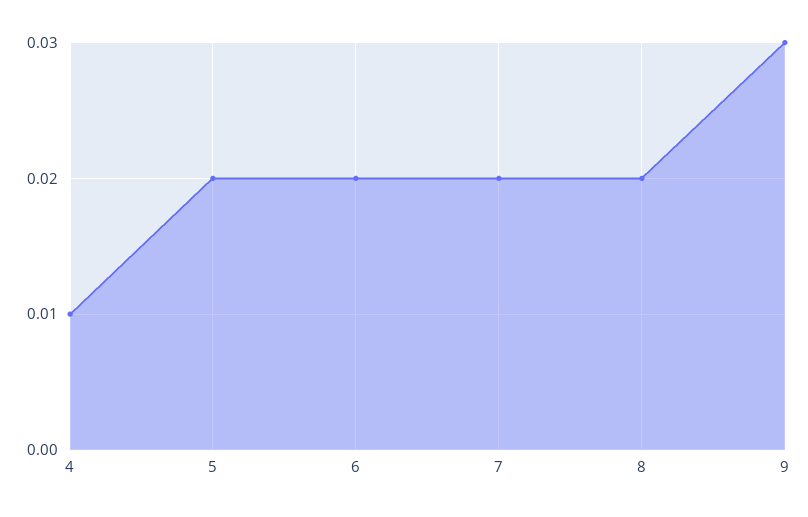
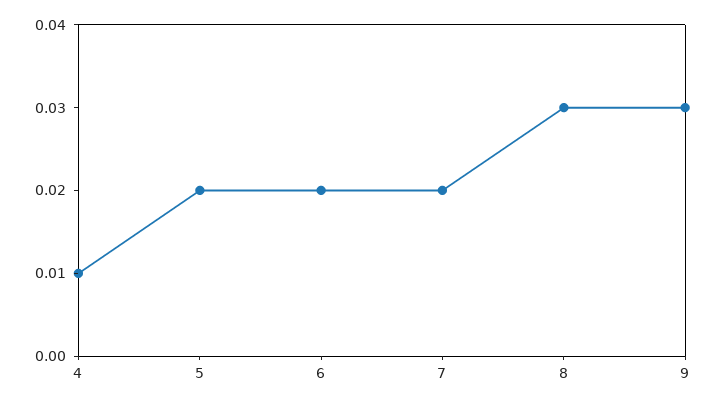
8: 0.02 -> 0.03

